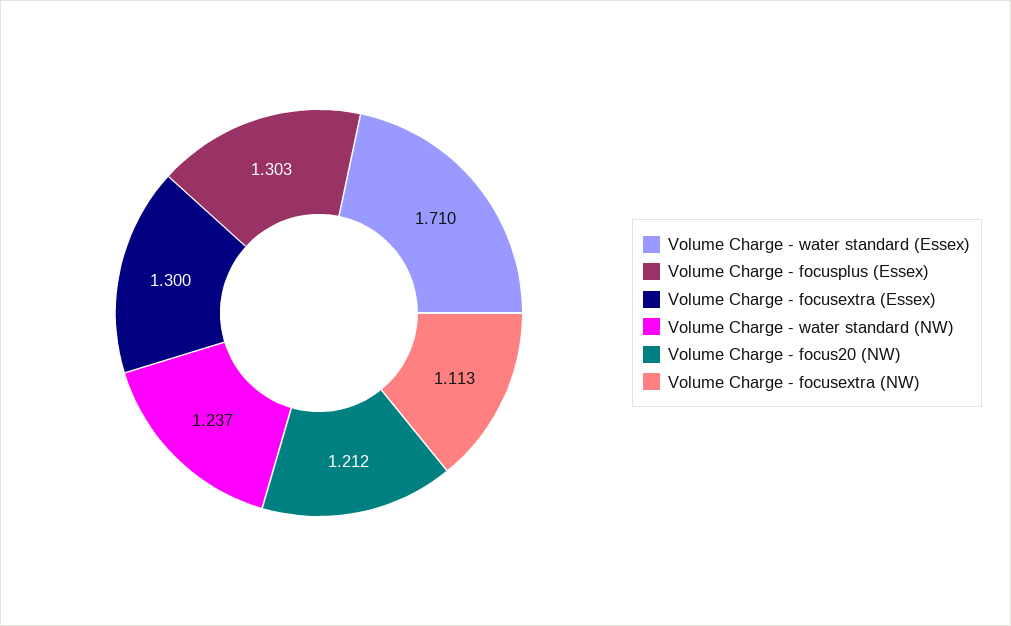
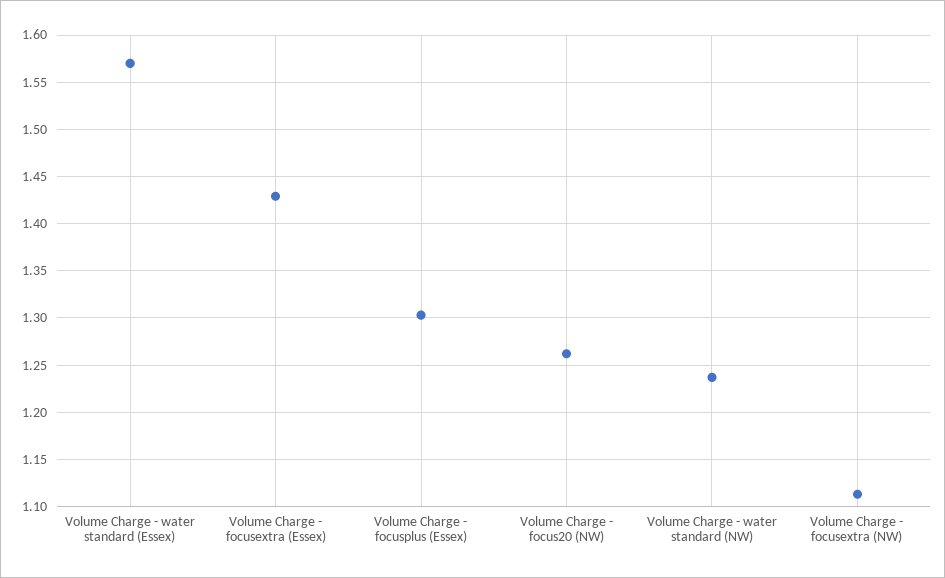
Volume Charge - water standard (Essex): 1.71 -> 1.57
Volume Charge - focusextra (Essex): 1.3 -> 1.43
Volume Charge - focus20 (NW): 1.212 -> 1.26

